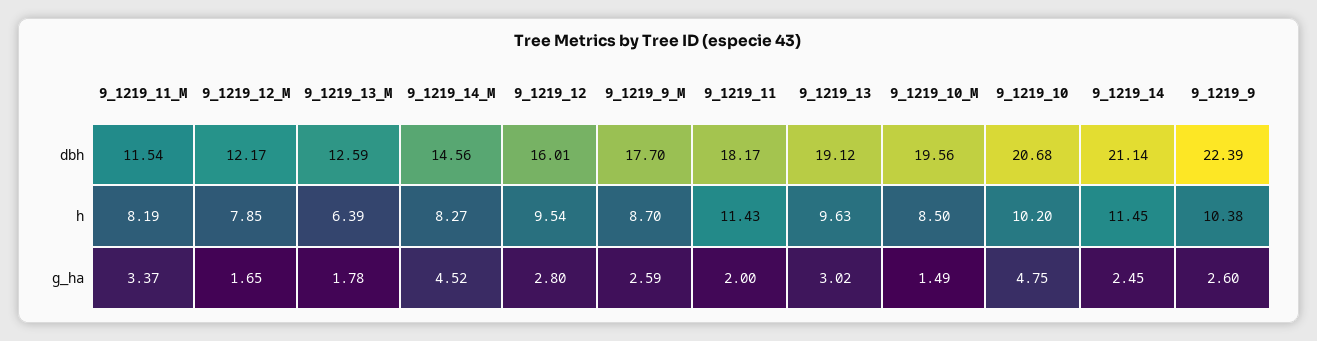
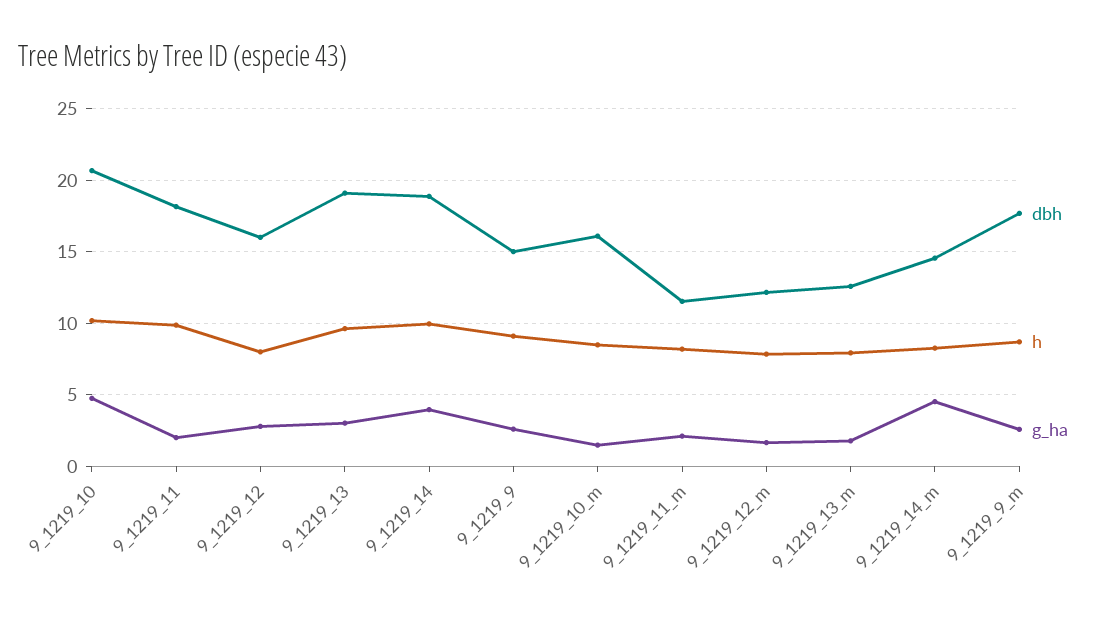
dbh, 9_1219_10_M: 19.56 -> 16
dbh, 9_1219_14: 21.14 -> 19
dbh, 9_1219_9: 22.39 -> 15
h, 9_1219_13_M: 6.39 -> 8
h, 9_1219_12: 9.54 -> 8
h, 9_1219_11: 11.43 -> 10
h, 9_1219_14: 11.45 -> 10
h, 9_1219_9: 10.38 -> 9
g_ha, 9_1219_11_M: 3.37 -> 2
g_ha, 9_1219_14: 2.45 -> 4

